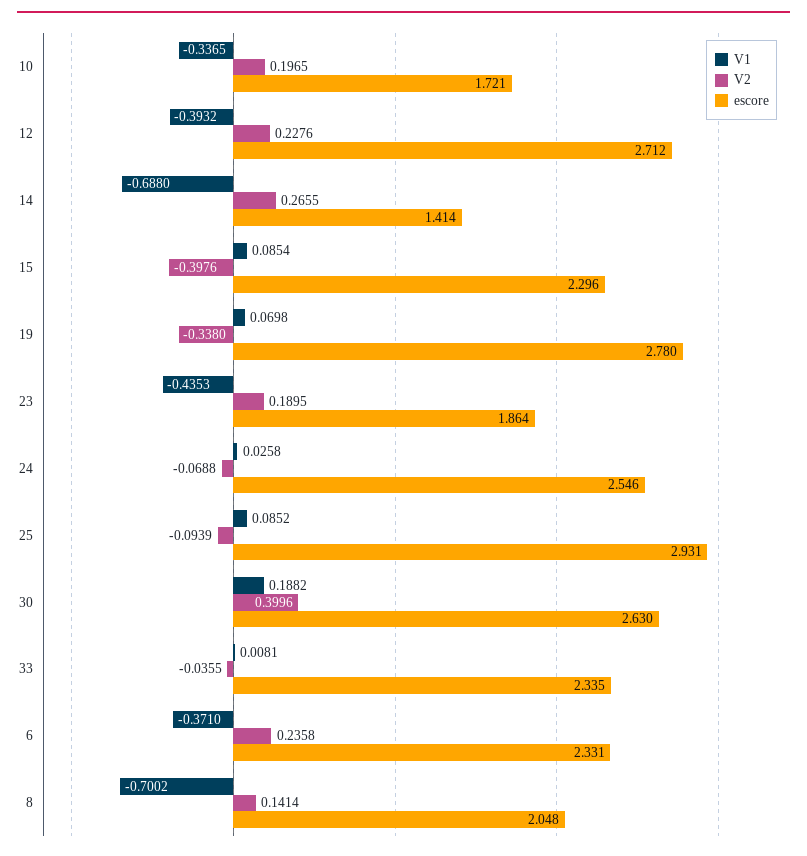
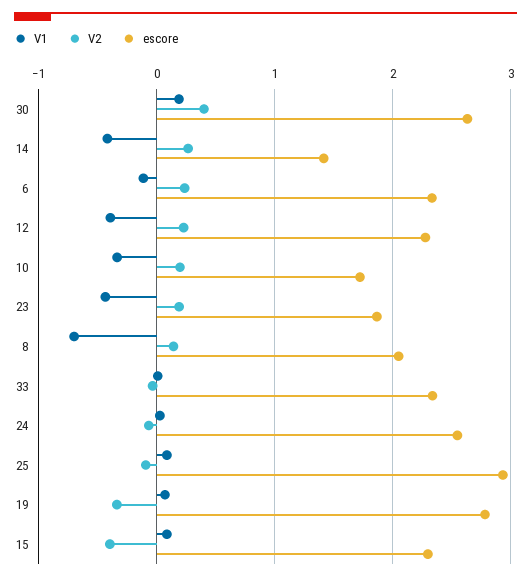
escore, 12: 2.712 -> 2.3
V1, 14: -0.688 -> -0.4
V1, 6: -0.371 -> -0.1

